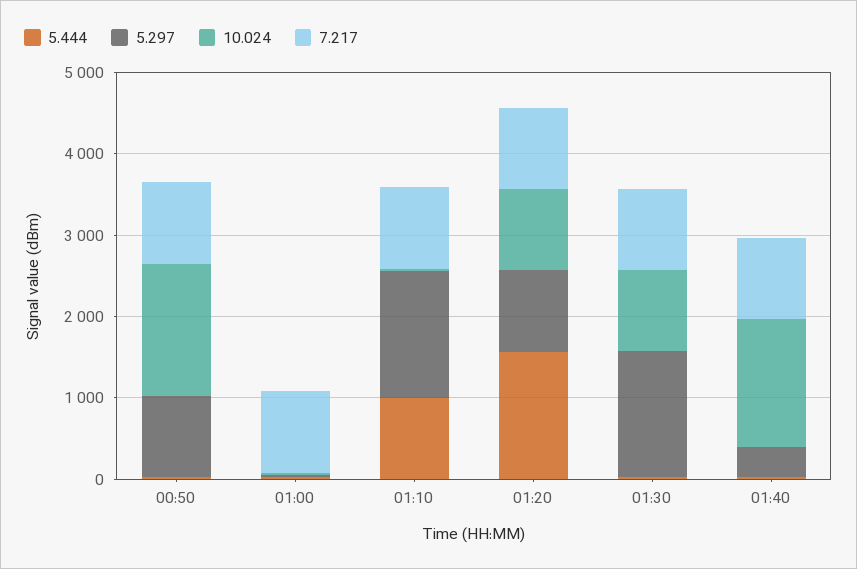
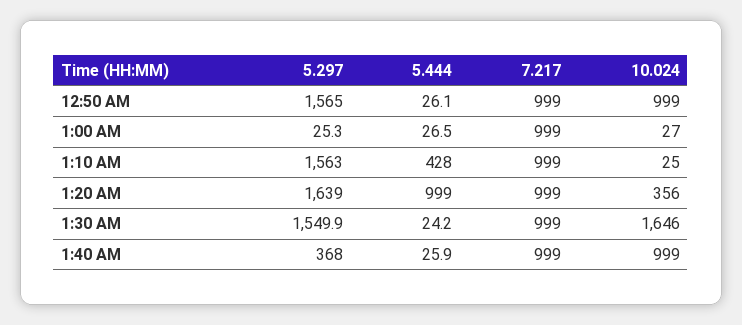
5.297, 00:50: 1000 -> 1565
10.024, 00:50: 1600 -> 999
5.444, 01:10: 1000 -> 428
5.444, 01:20: 1600 -> 999
5.297, 01:20: 1000 -> 1639
10.024, 01:20: 1000 -> 356
10.024, 01:30: 1000 -> 1646
10.024, 01:40: 1600 -> 999

